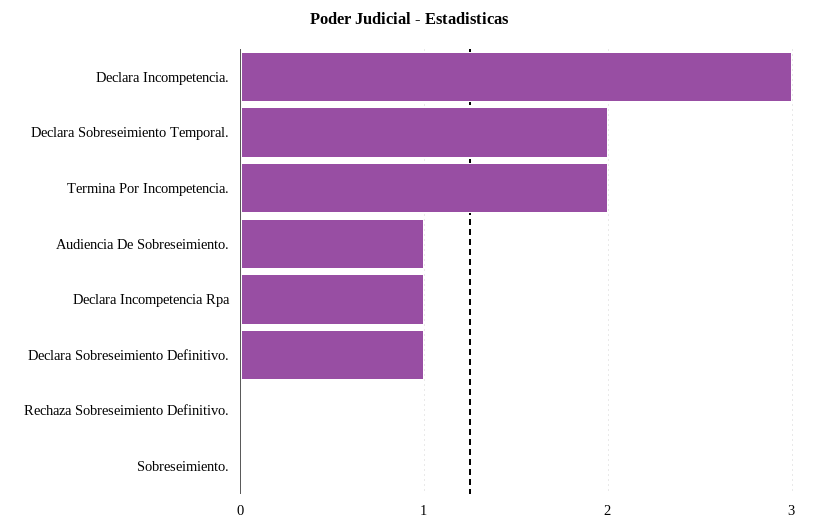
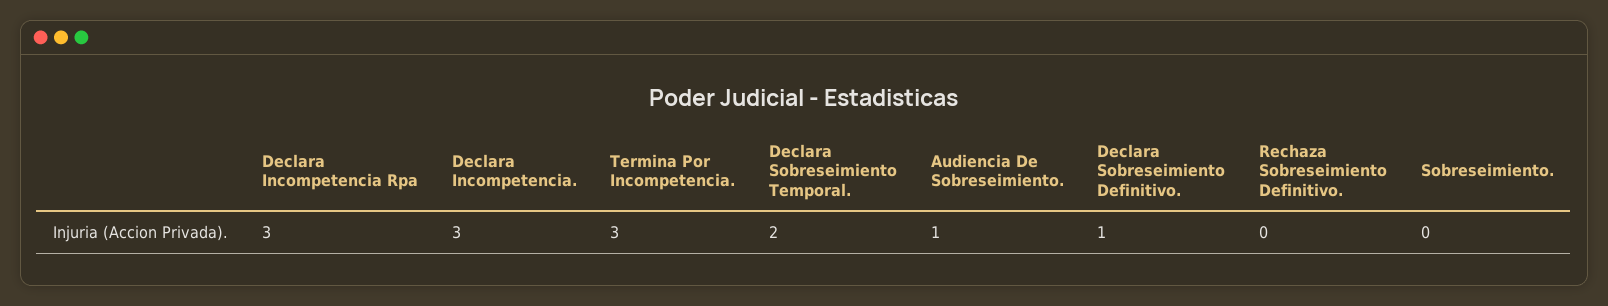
Termina Por Incompetencia.: 2 -> 3
Declara Incompetencia Rpa: 1 -> 3

